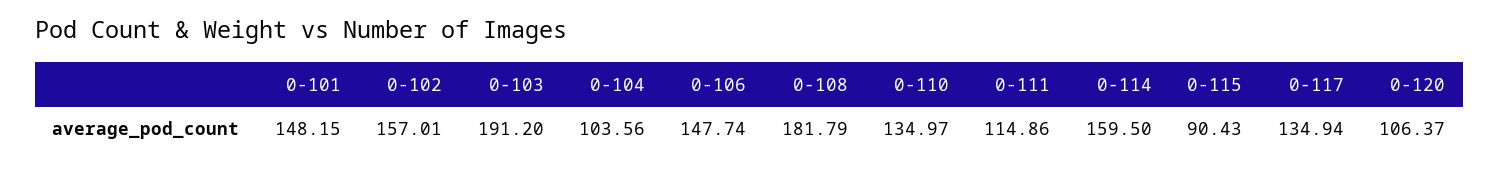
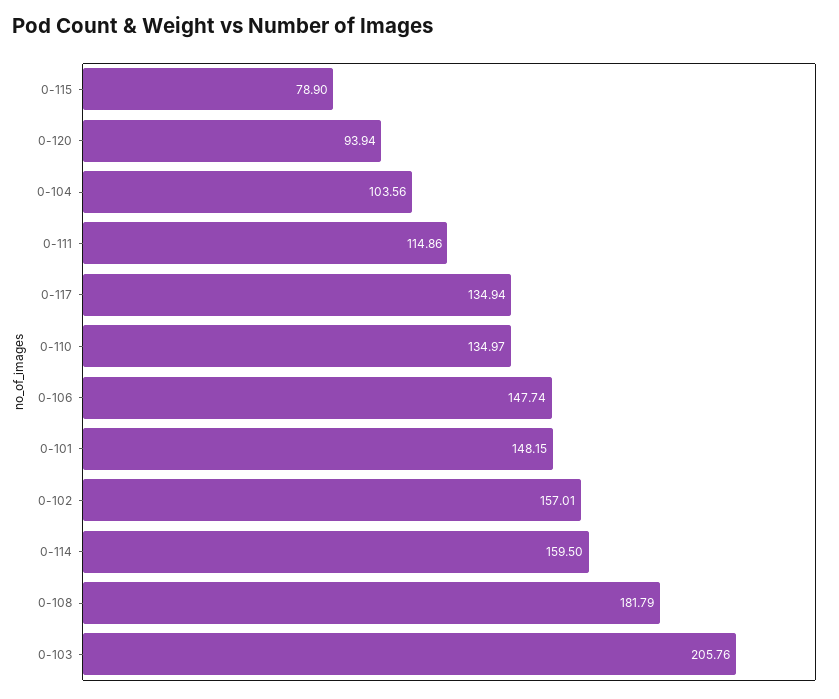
0-103: 191.2 -> 205.76
0-115: 90.43 -> 78.9
0-120: 106.37 -> 93.94

